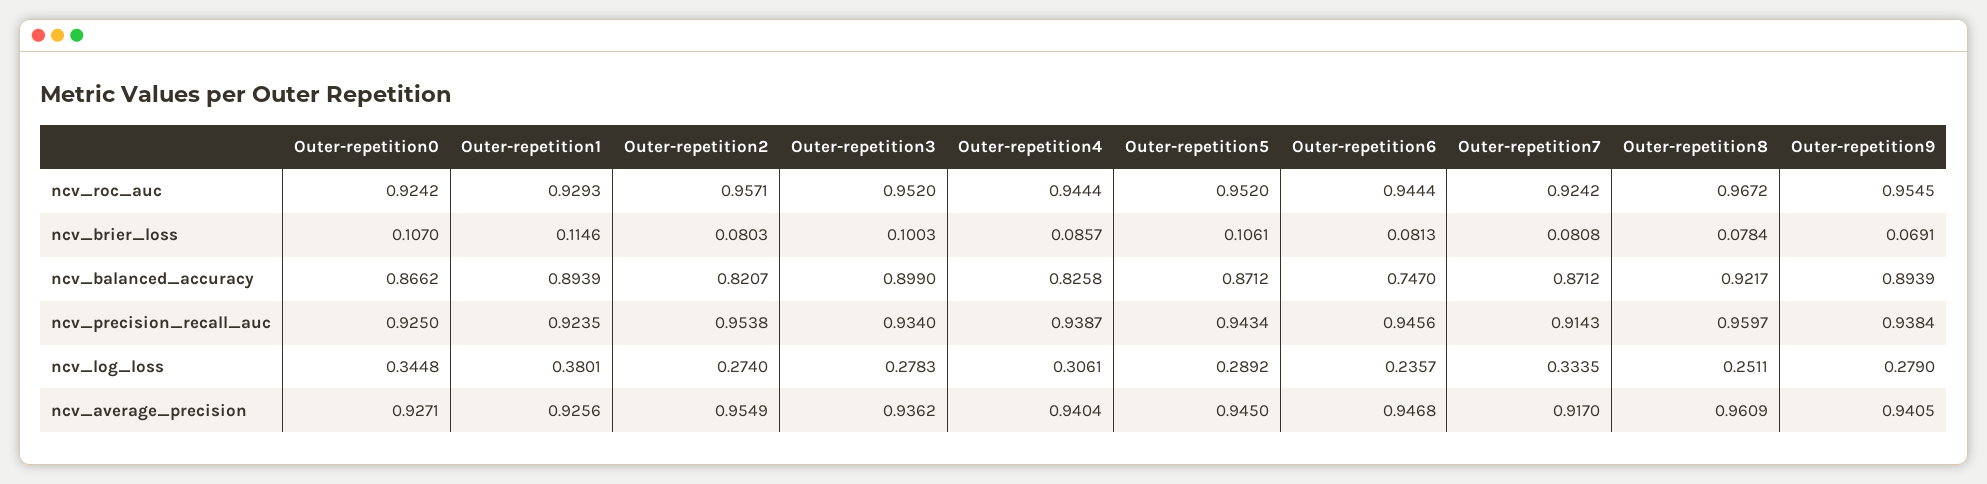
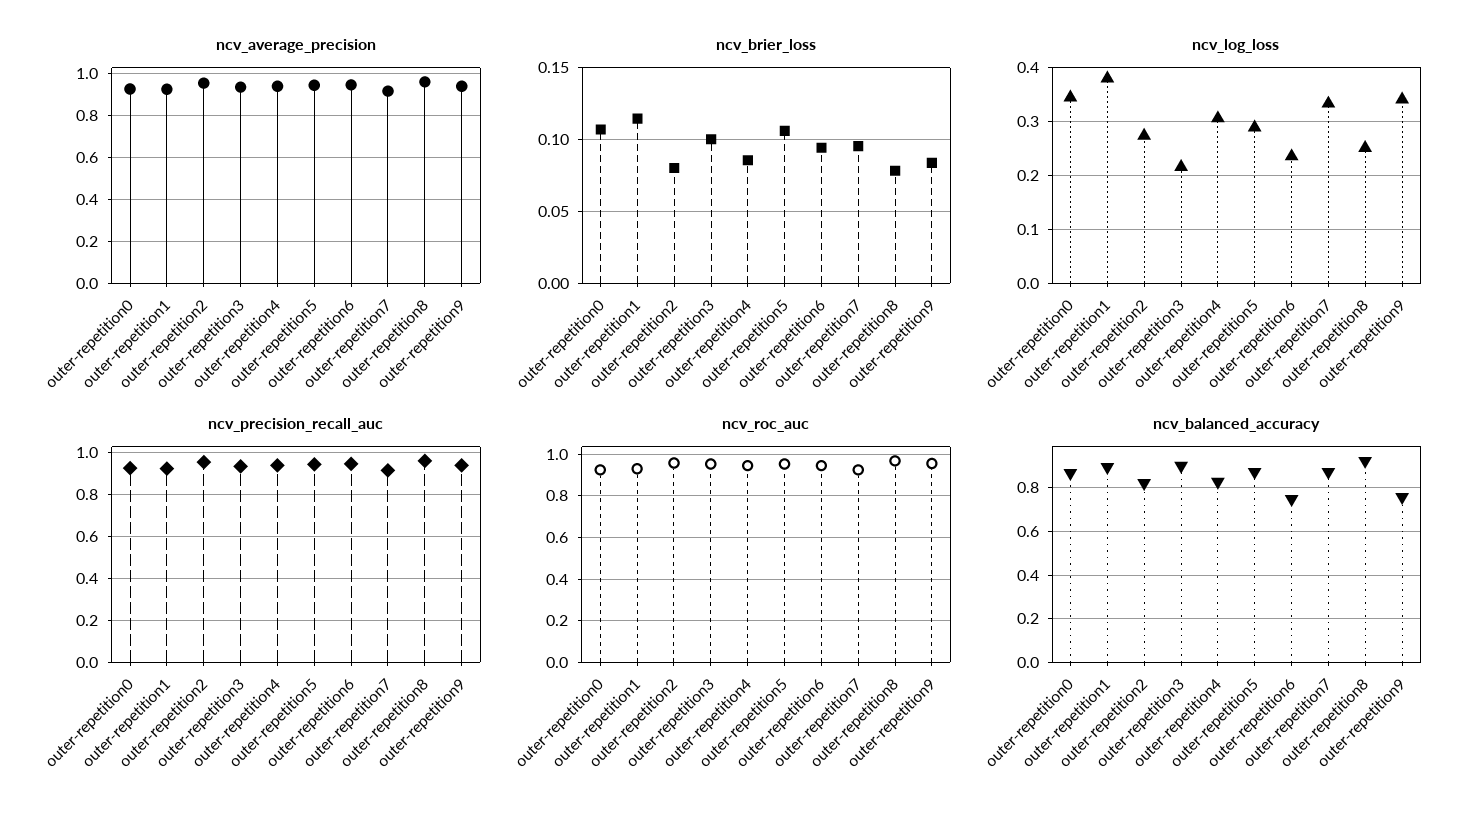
ncv_brier_loss, Outer-repetition6: 0.0813 -> 0.095
ncv_brier_loss, Outer-repetition7: 0.0808 -> 0.095
ncv_brier_loss, Outer-repetition9: 0.0691 -> 0.085
ncv_balanced_accuracy, Outer-repetition9: 0.8939 -> 0.75
ncv_log_loss, Outer-repetition3: 0.2783 -> 0.22
ncv_log_loss, Outer-repetition9: 0.279 -> 0.34

